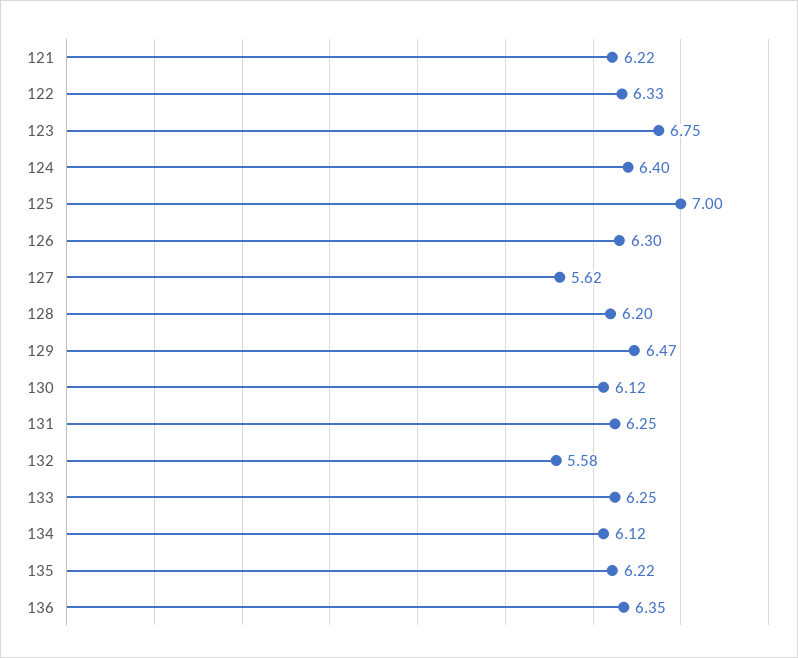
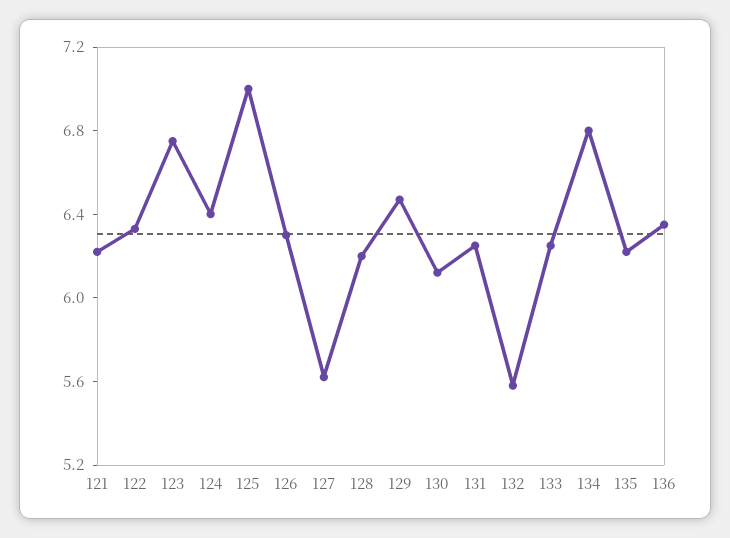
134: 6.12 -> 6.8

